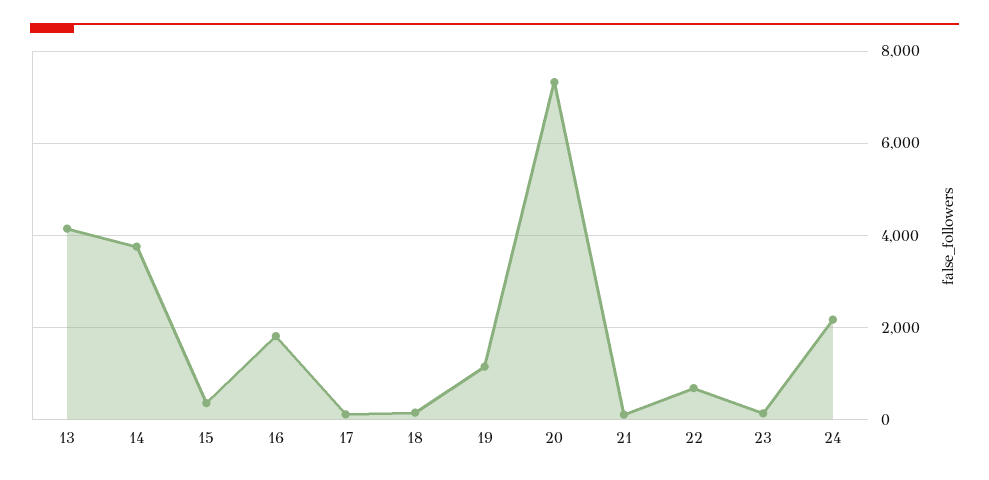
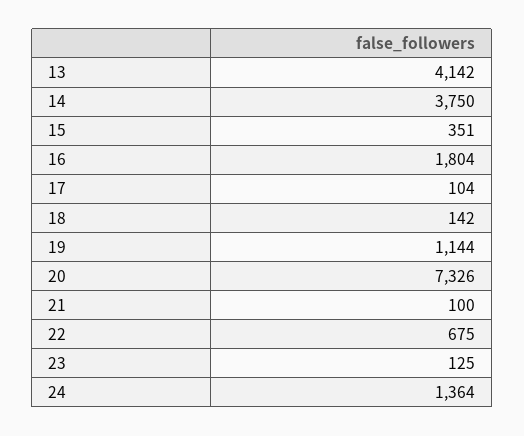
24: 2200 -> 1364

